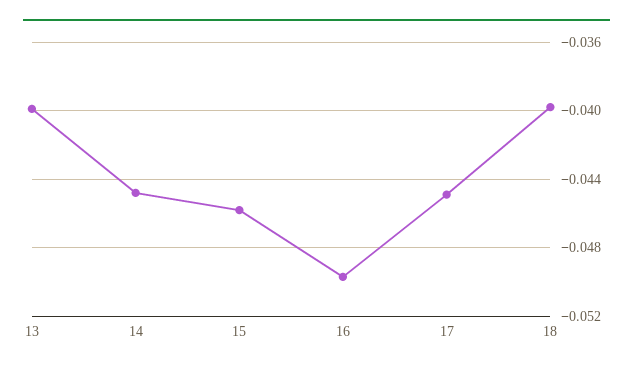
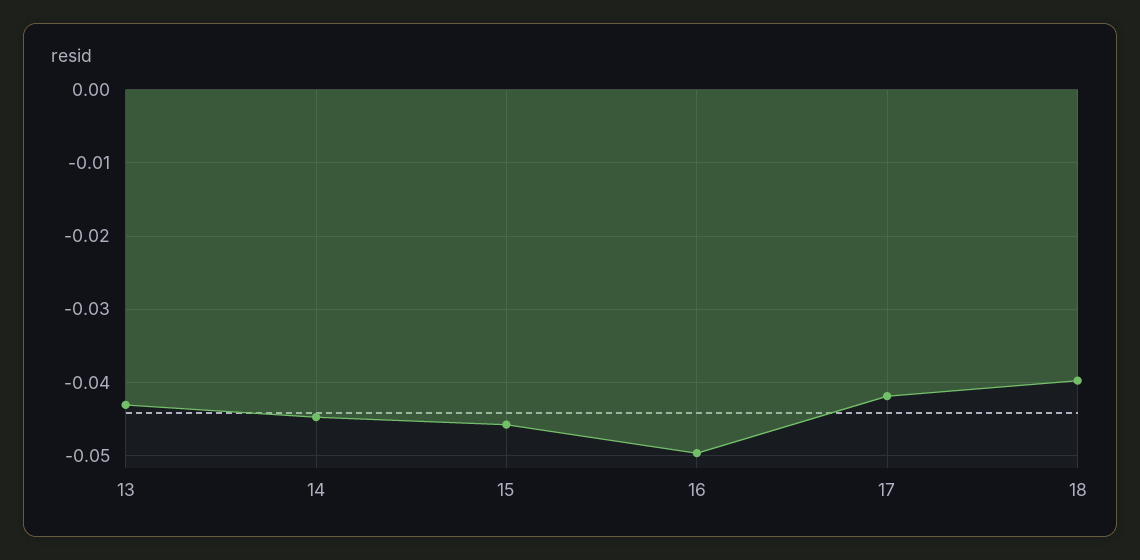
13: -0.04 -> -0.043
17: -0.045 -> -0.042

